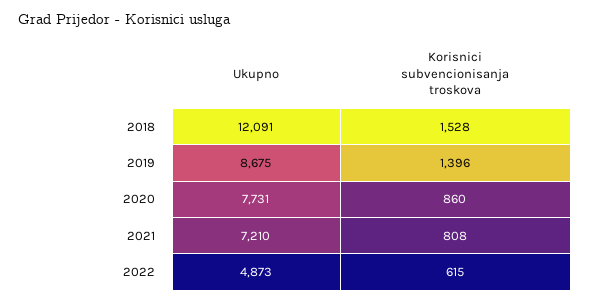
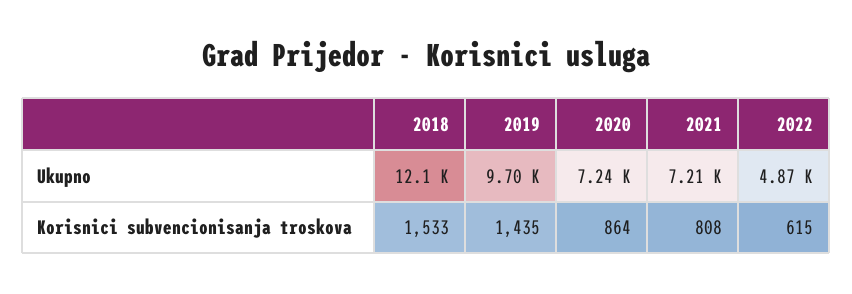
Korisnici subvencionisanja troskova, 2018: 1528 -> 1533
Ukupno, 2019: 8675 -> 9700
Korisnici subvencionisanja troskova, 2019: 1396 -> 1435
Ukupno, 2020: 7731 -> 7240
Korisnici subvencionisanja troskova, 2020: 860 -> 864

